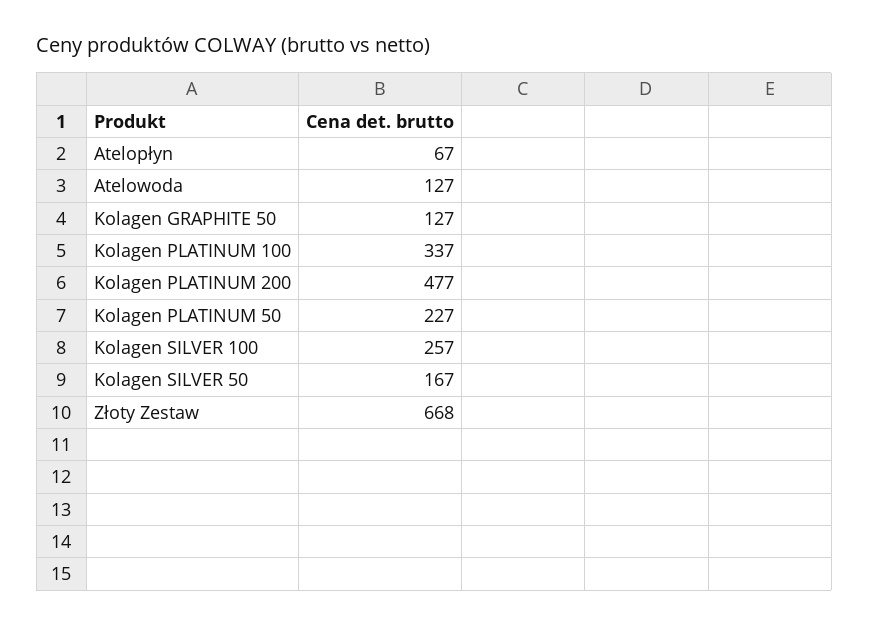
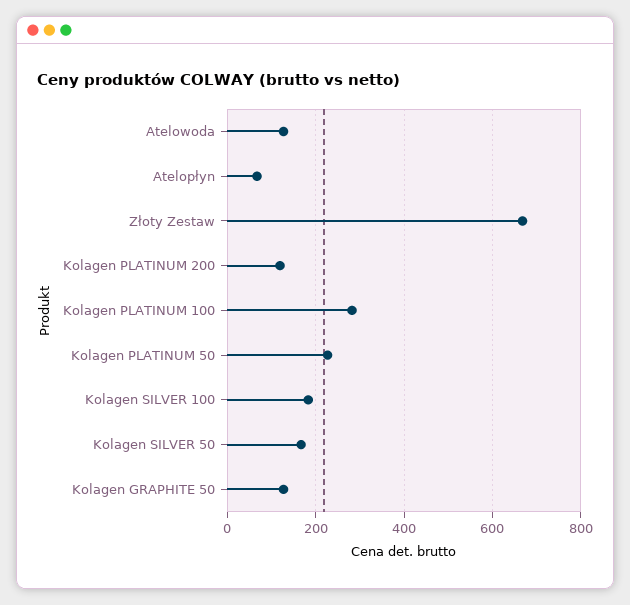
Kolagen PLATINUM 100: 337 -> 280
Kolagen PLATINUM 200: 477 -> 120
Kolagen SILVER 100: 257 -> 180

